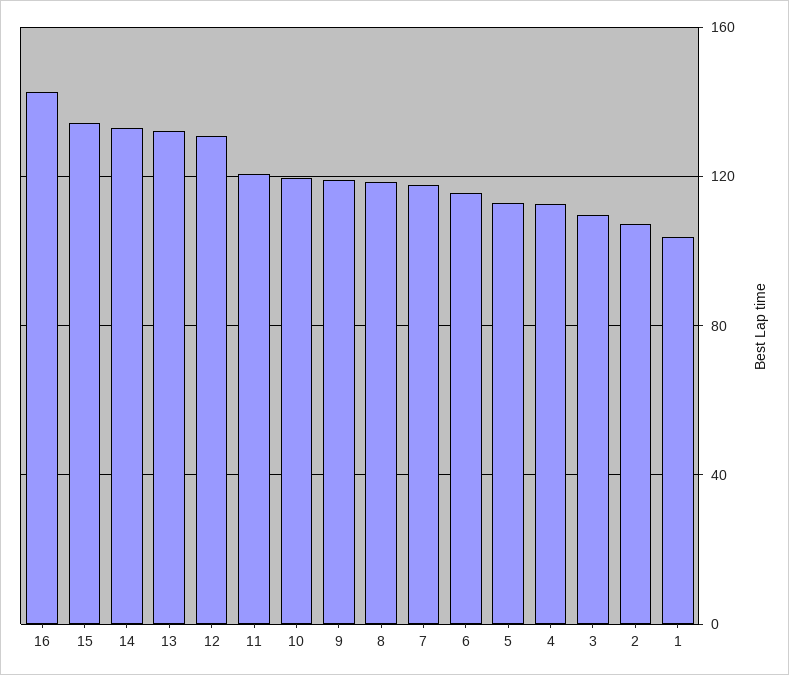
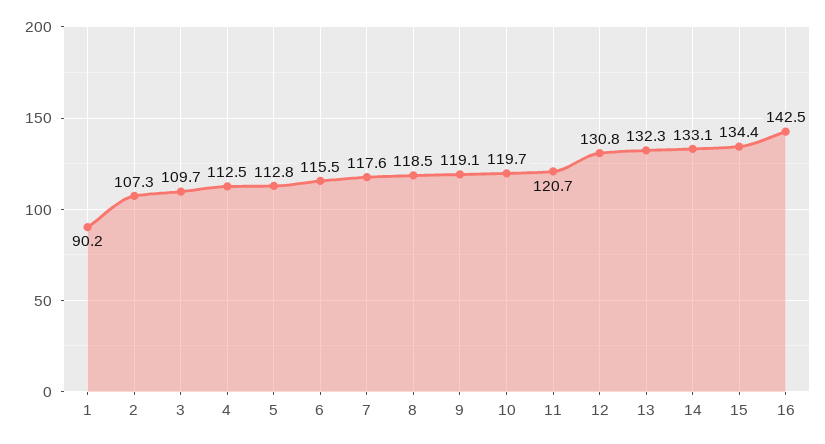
1: 105 -> 90.2

